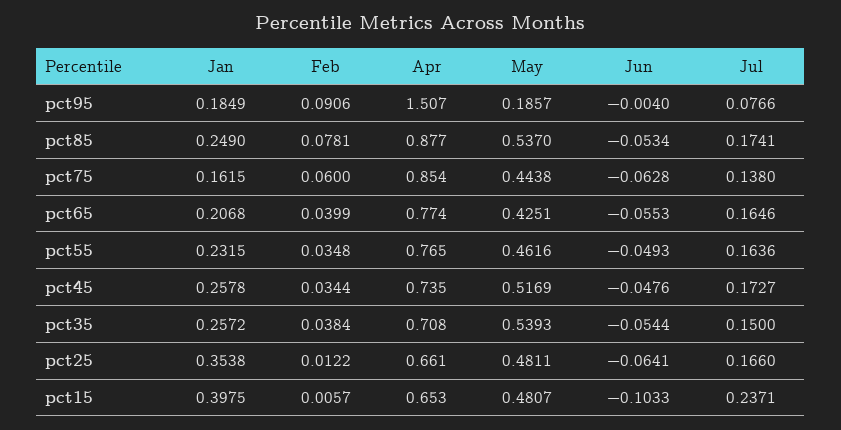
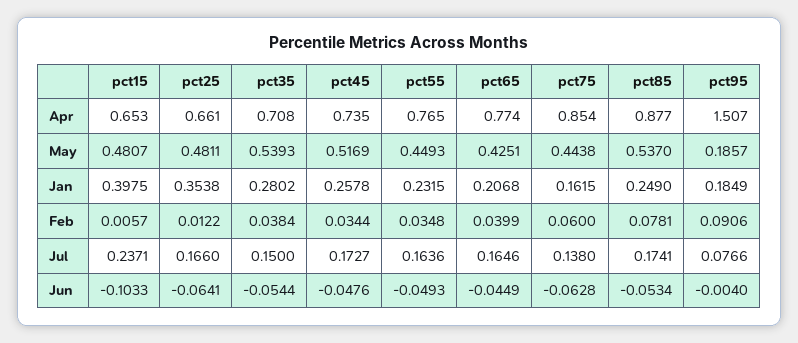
Jun, pct65: -0.0553 -> -0.0449
May, pct55: 0.4616 -> 0.4493
Jan, pct35: 0.2572 -> 0.2802

